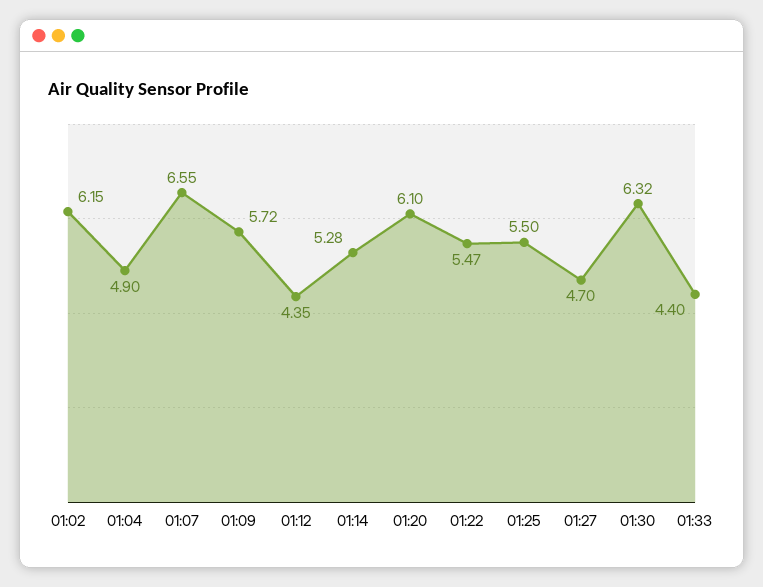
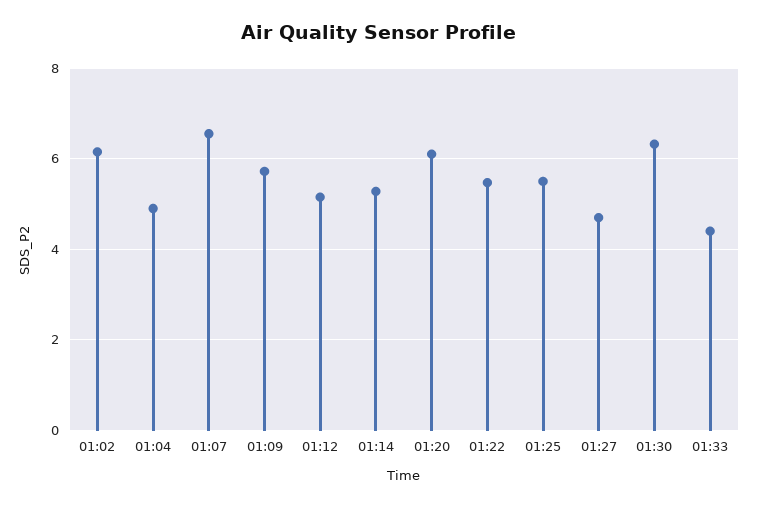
01:12: 4.35 -> 5.2

